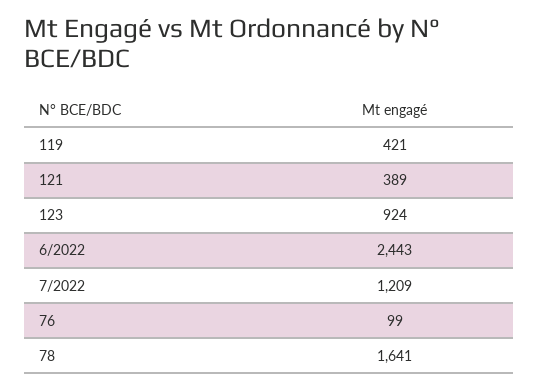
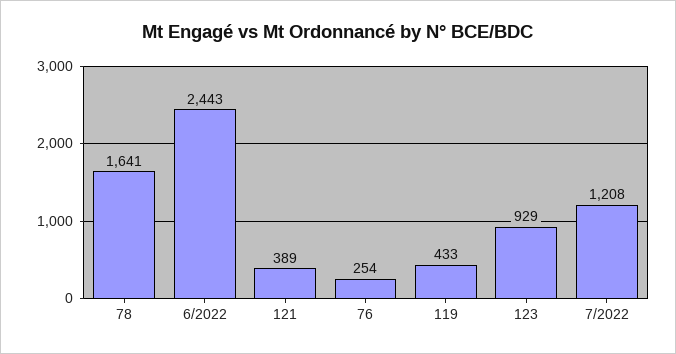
119: 421 -> 433
123: 924 -> 929
7/2022: 1209 -> 1208
76: 99 -> 254

